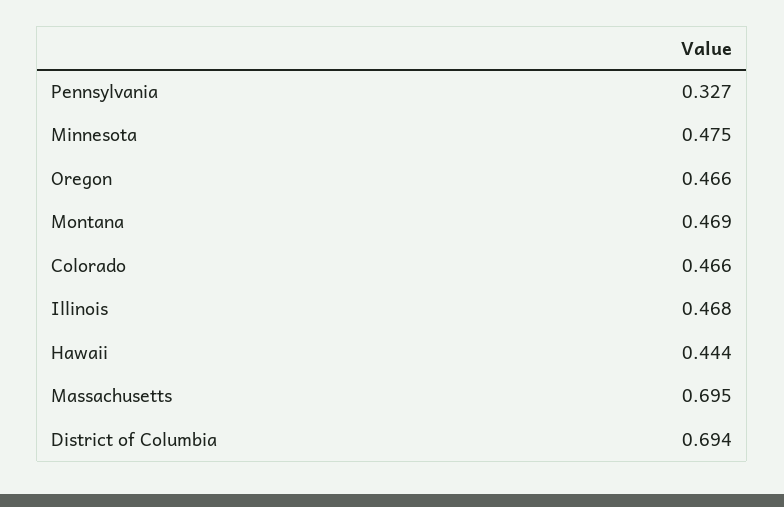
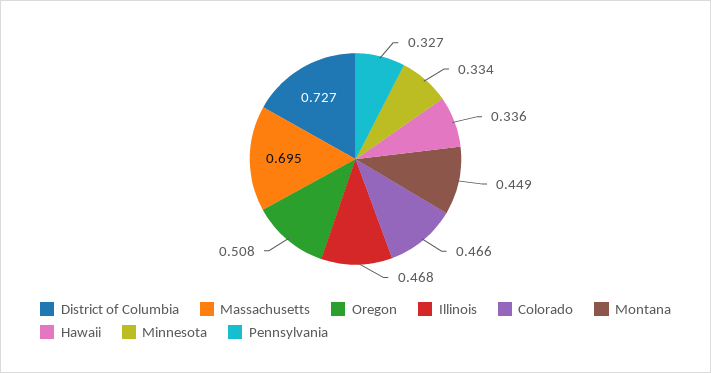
Minnesota: 0.475 -> 0.334
Oregon: 0.466 -> 0.508
Montana: 0.469 -> 0.449
Hawaii: 0.444 -> 0.336
District of Columbia: 0.694 -> 0.727

